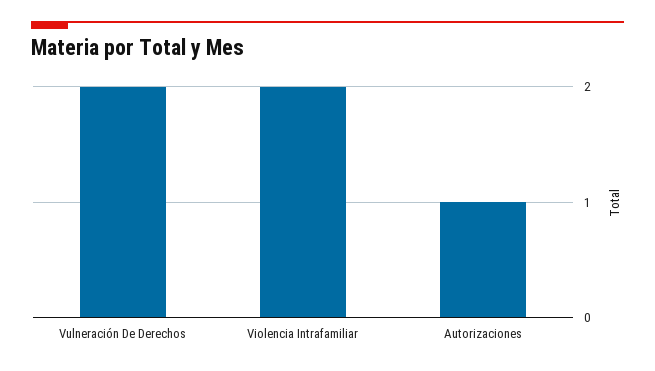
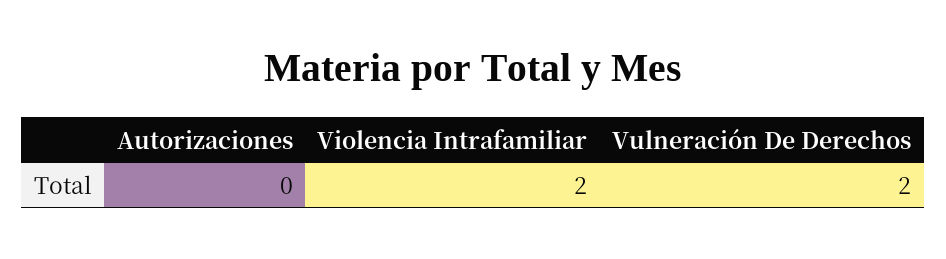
Autorizaciones: 1 -> 0

